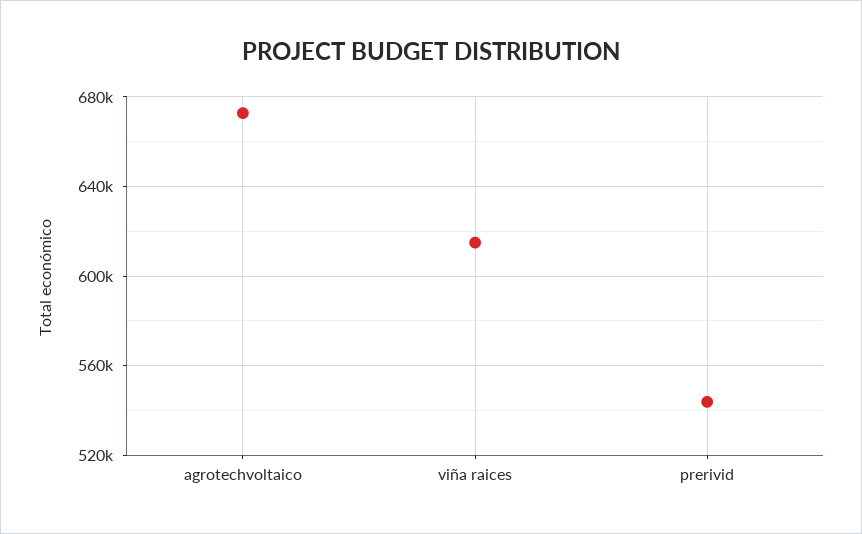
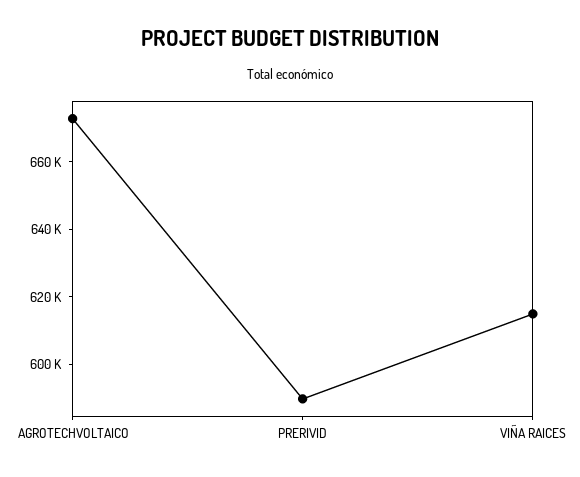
prerivid: 545000 -> 590000

